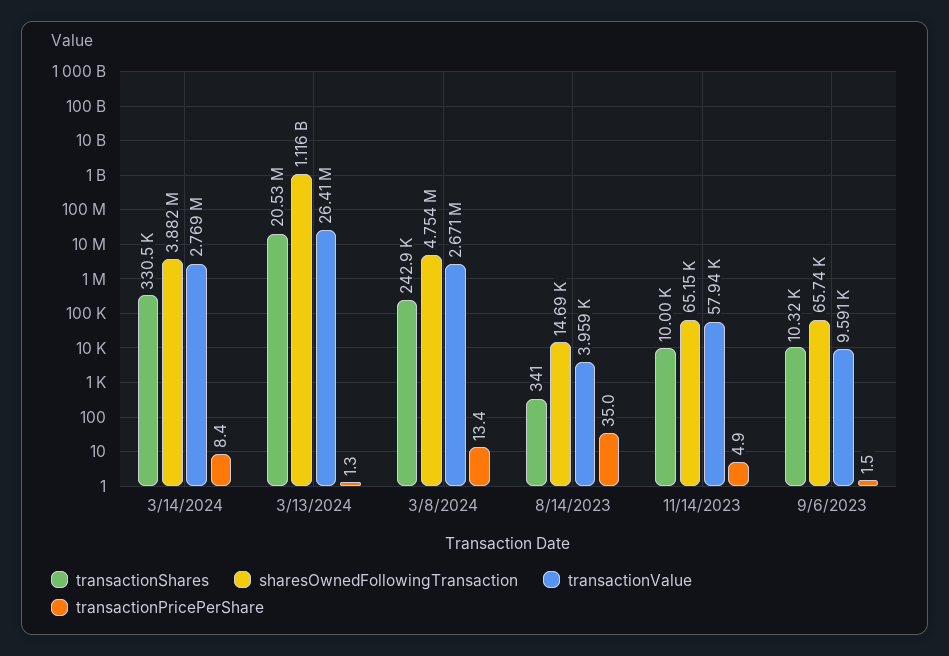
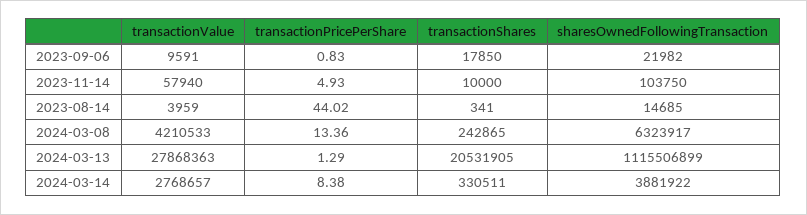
transactionValue, 3/13/2024: 26410000 -> 27868363
sharesOwnedFollowingTransaction, 3/8/2024: 4754000 -> 6323917
transactionValue, 3/8/2024: 2671000 -> 4210533
transactionPricePerShare, 8/14/2023: 35 -> 44.02
sharesOwnedFollowingTransaction, 11/14/2023: 65150 -> 103750
transactionShares, 9/6/2023: 10320 -> 17850
sharesOwnedFollowingTransaction, 9/6/2023: 65740 -> 21982
transactionPricePerShare, 9/6/2023: 1.5 -> 0.83

